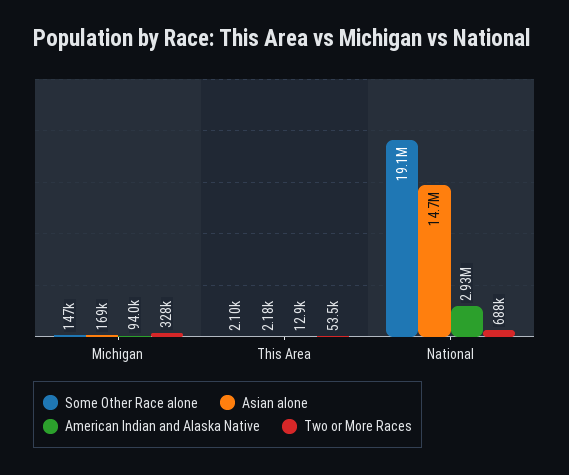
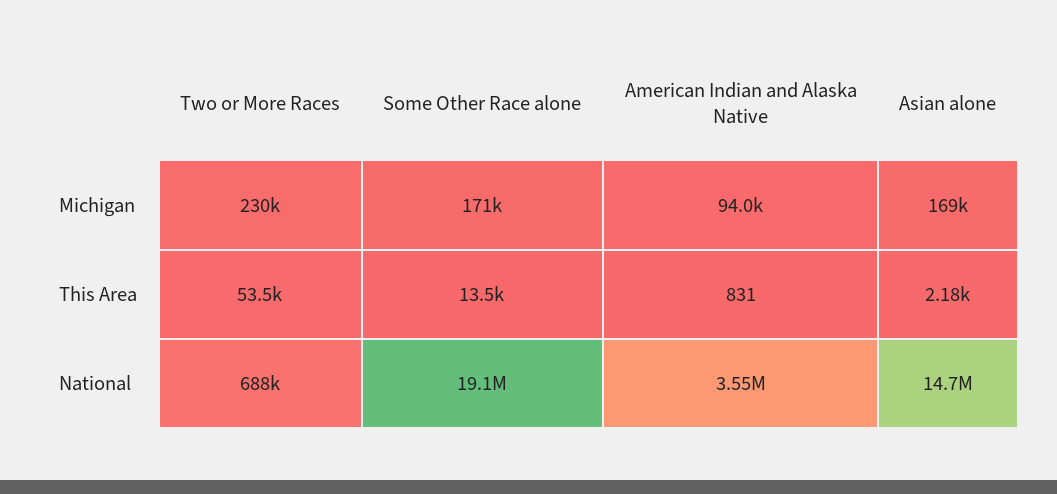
Some Other Race alone, Michigan: 147000 -> 171000
Two or More Races, Michigan: 328000 -> 230000
Some Other Race alone, This Area: 2100 -> 13500
American Indian and Alaska Native, This Area: 12900 -> 831
American Indian and Alaska Native, National: 2930000 -> 3550000

